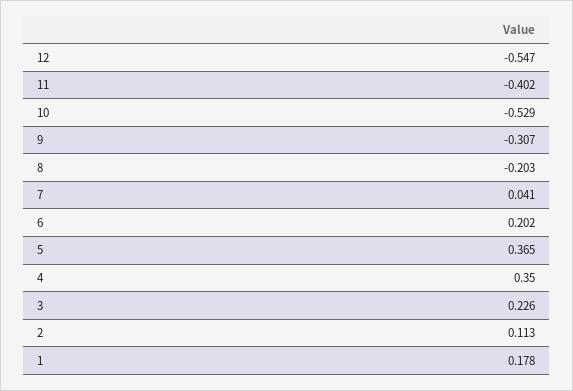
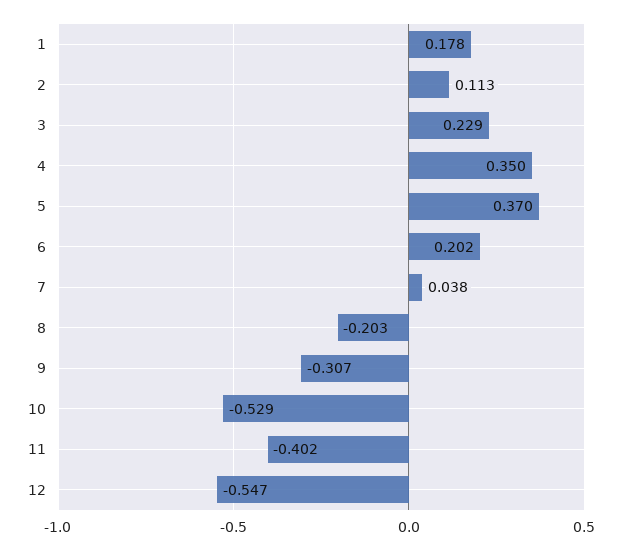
7: 0.041 -> 0.038
5: 0.365 -> 0.37
3: 0.226 -> 0.229

